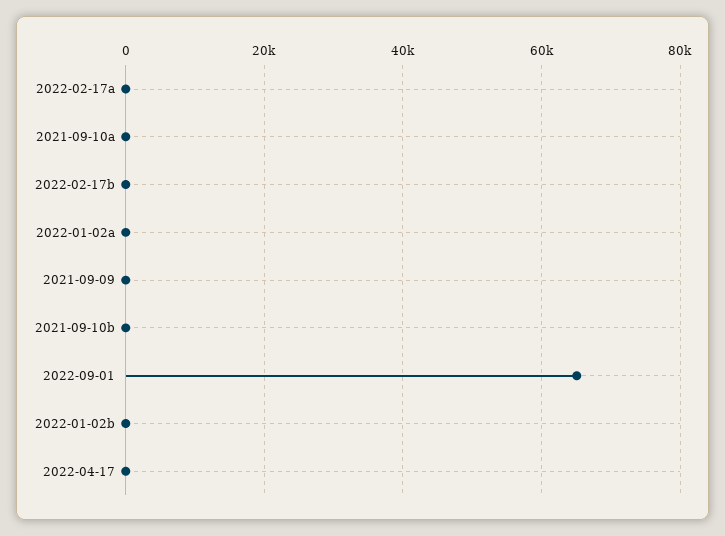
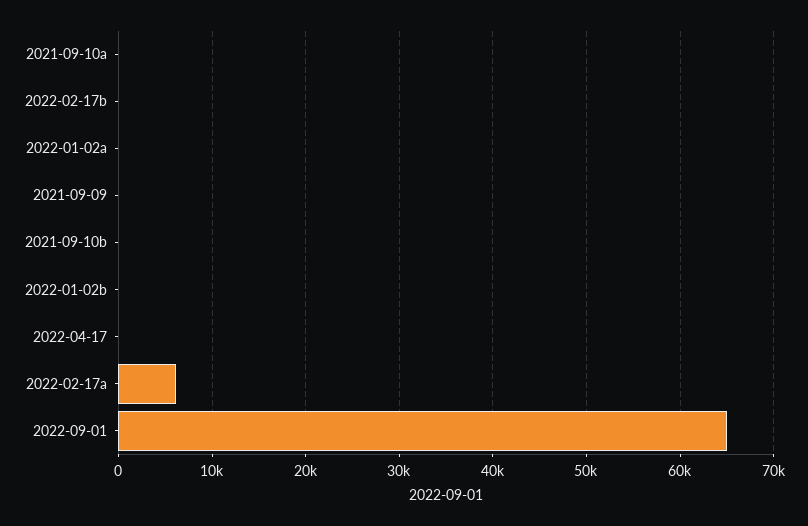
2022-02-17a: 0 -> 6000

